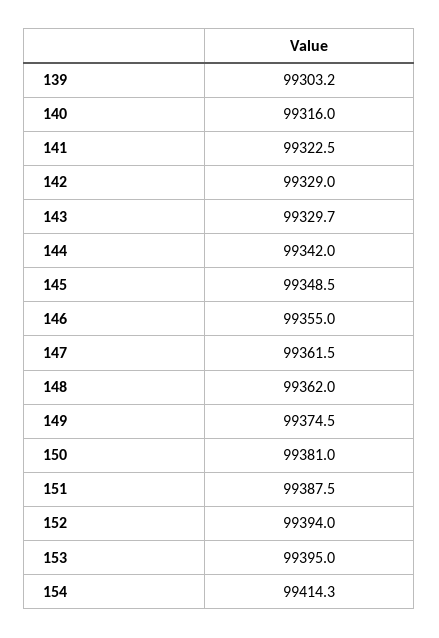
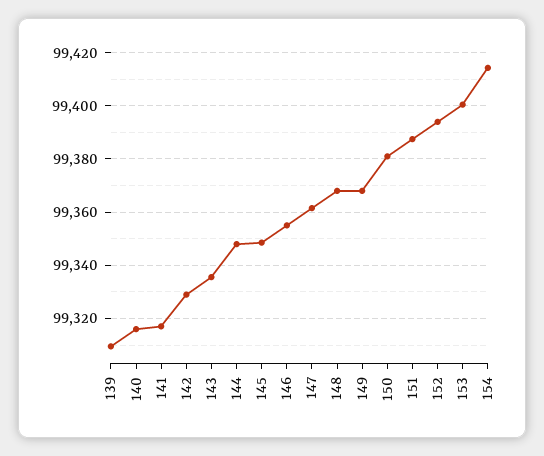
139: 99303.2 -> 99310
141: 99322.5 -> 99317.5
143: 99329.7 -> 99335
144: 99342 -> 99347.5
148: 99362 -> 99367.5
149: 99374.5 -> 99367.5
153: 99395 -> 99400

